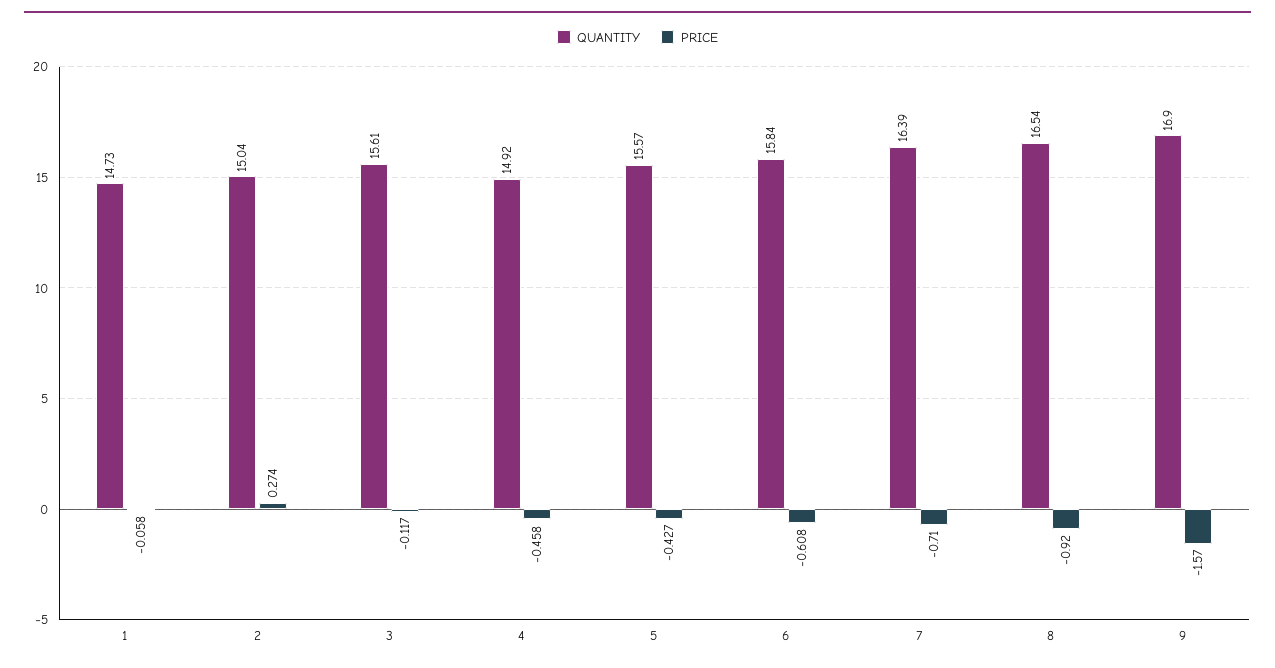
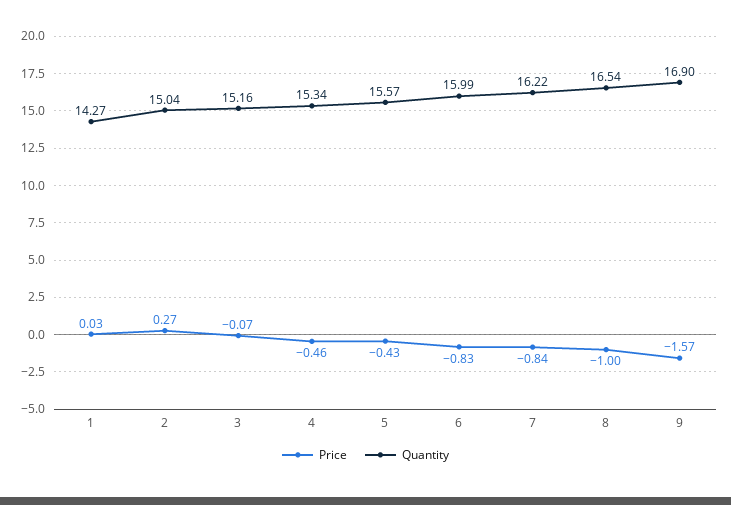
QUANTITY, 1: 14.73 -> 14.27
PRICE, 1: -0.058 -> 0.03
QUANTITY, 3: 15.61 -> 15.16
PRICE, 3: -0.117 -> -0.07
QUANTITY, 4: 14.92 -> 15.34
QUANTITY, 6: 15.84 -> 15.99
PRICE, 6: -0.608 -> -0.83
QUANTITY, 7: 16.39 -> 16.22
PRICE, 7: -0.71 -> -0.84
PRICE, 8: -0.92 -> -1

